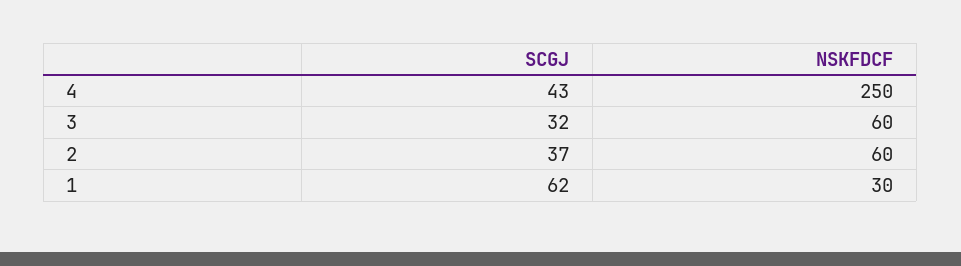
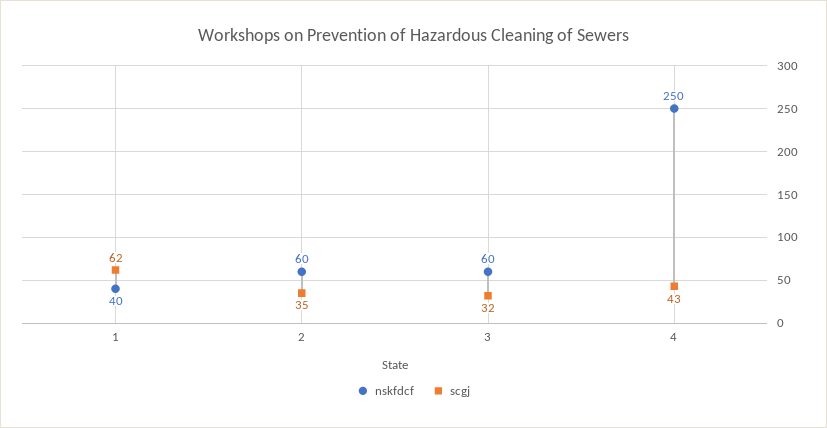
SCGJ, 2: 37 -> 35
NSKFDCF, 1: 30 -> 40

